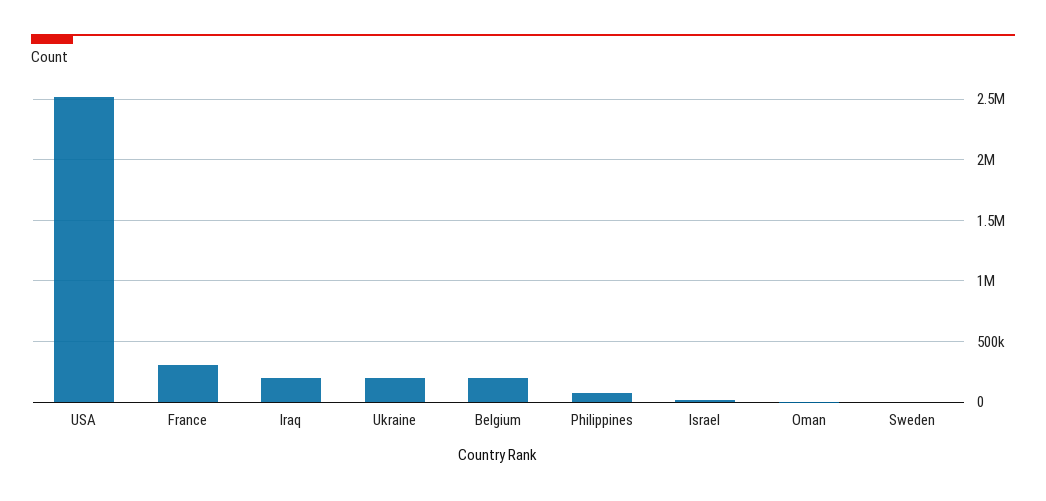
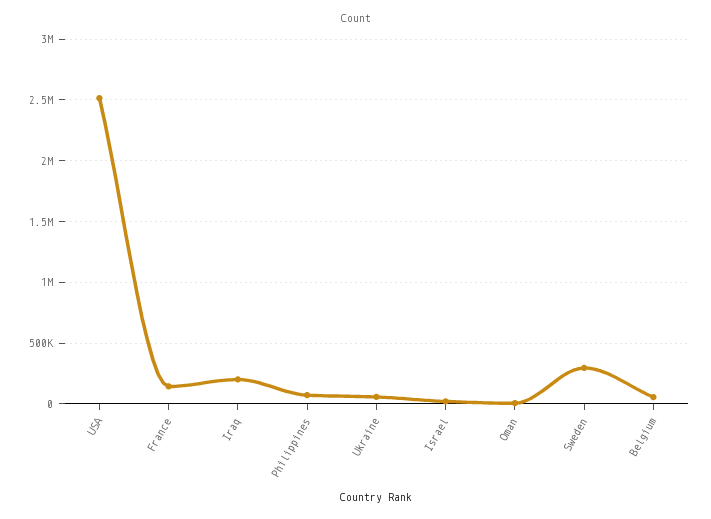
France: 300000 -> 150000
Ukraine: 200000 -> 50000
Belgium: 200000 -> 50000
Sweden: 0 -> 300000

